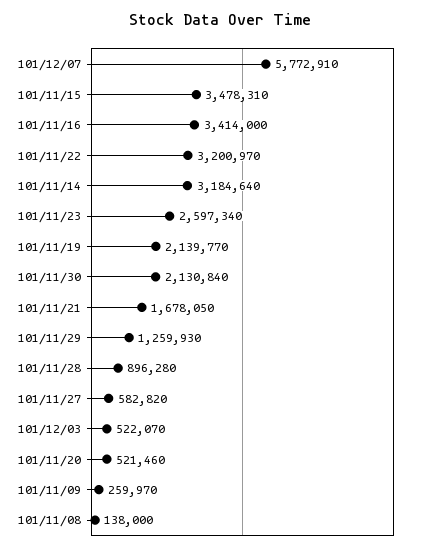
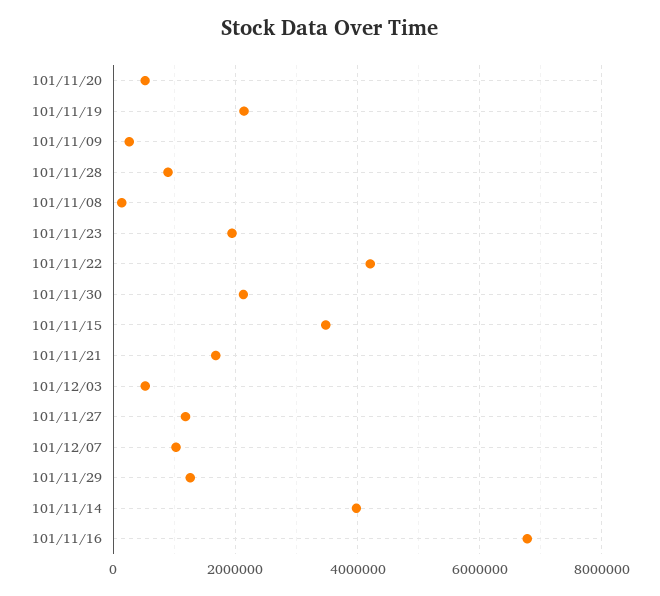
101/12/07: 5772910 -> 1000000
101/11/16: 3414000 -> 6800000
101/11/22: 3200970 -> 4200000
101/11/14: 3184640 -> 4000000
101/11/23: 2597340 -> 2000000
101/11/27: 582820 -> 1200000

